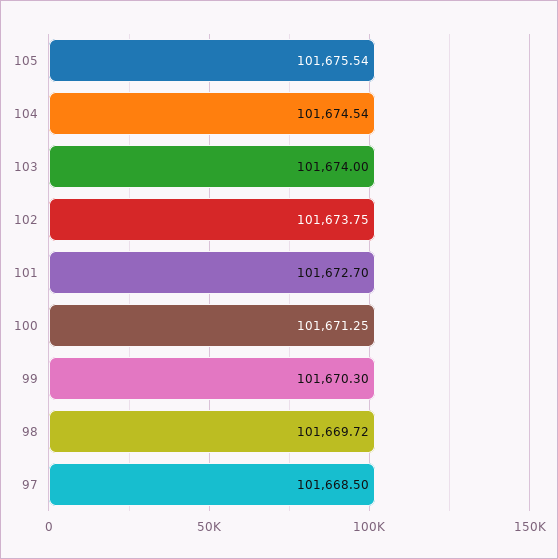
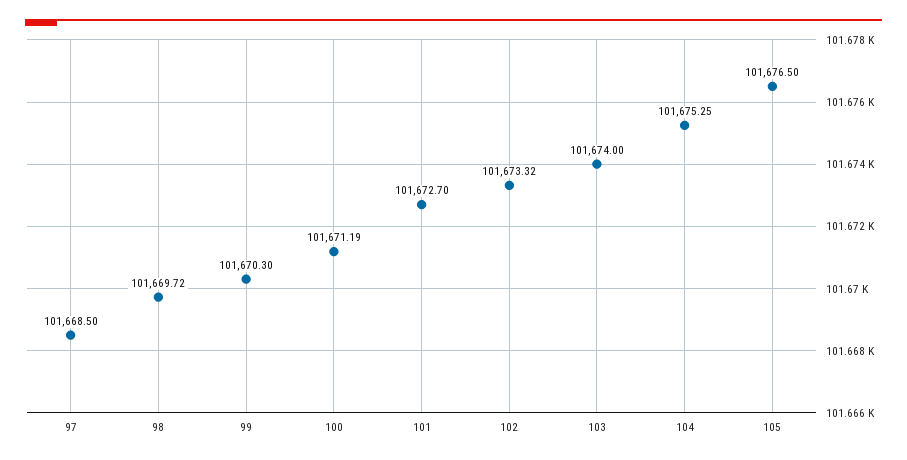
105: 101675.54 -> 101676.5
104: 101674.54 -> 101675.25
102: 101673.75 -> 101673.32
100: 101671.25 -> 101671.19

